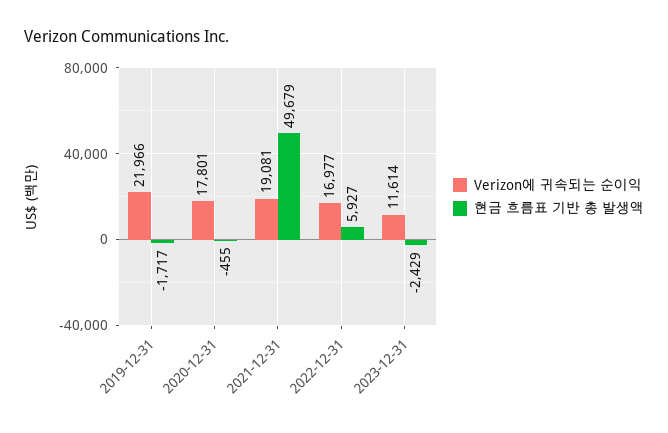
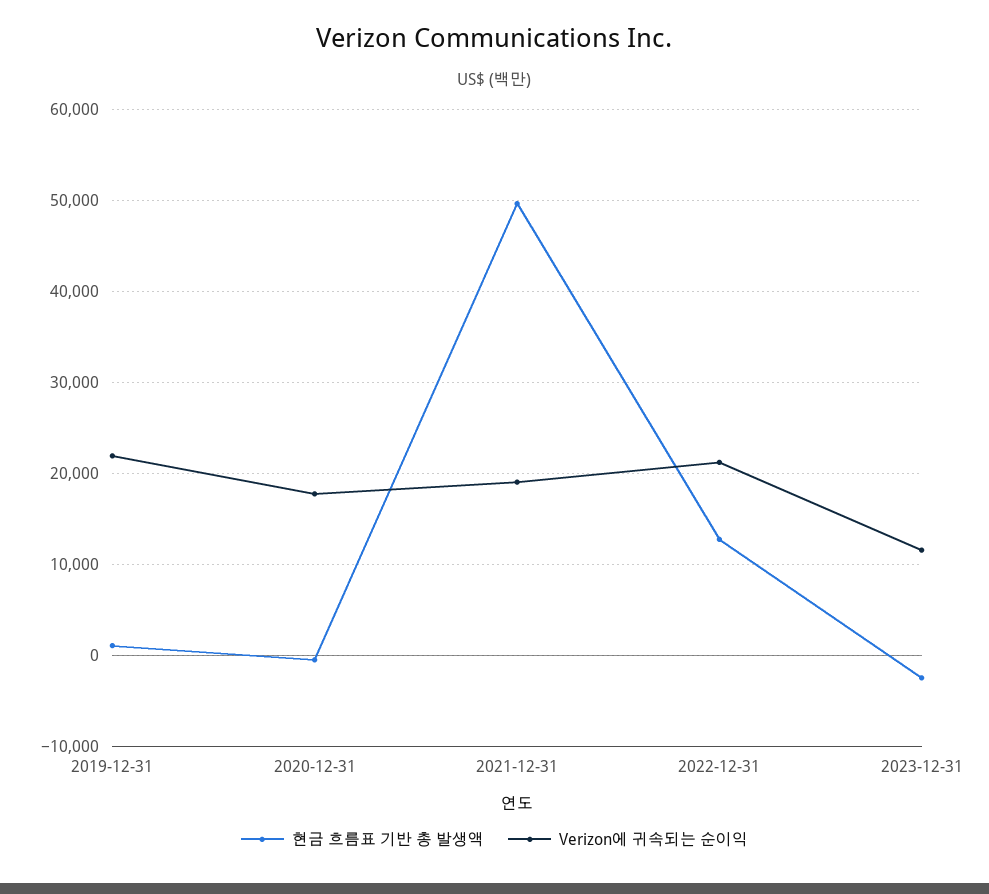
현금 흐름표 기반 총 발생액, 2019-12-31: -1717 -> 1000
Verizon에 귀속되는 순이익, 2022-12-31: 16977 -> 21000
현금 흐름표 기반 총 발생액, 2022-12-31: 5927 -> 13000

